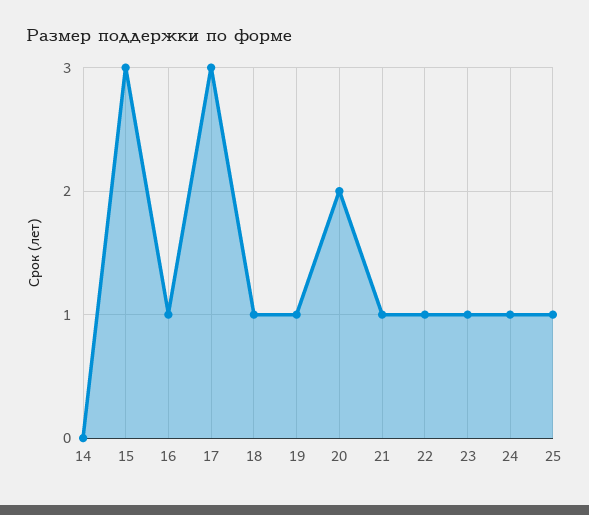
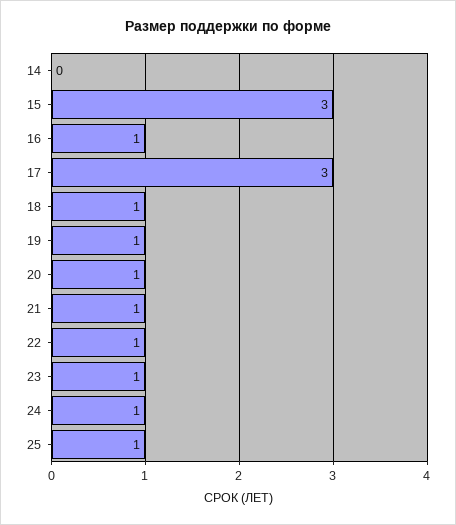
20: 2 -> 1

